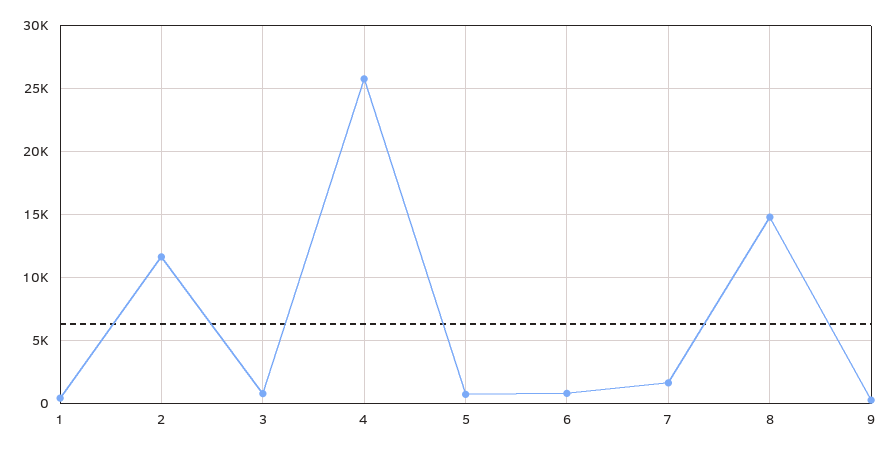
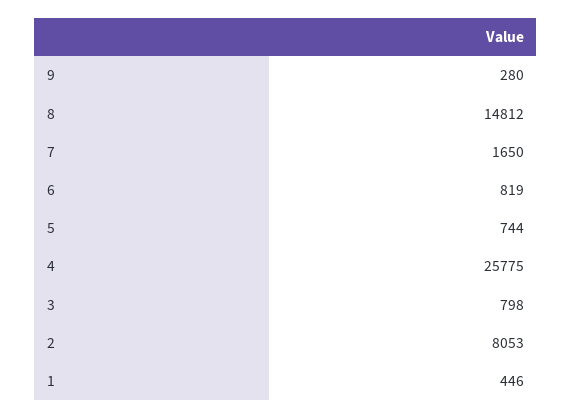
2: 11500 -> 8053

